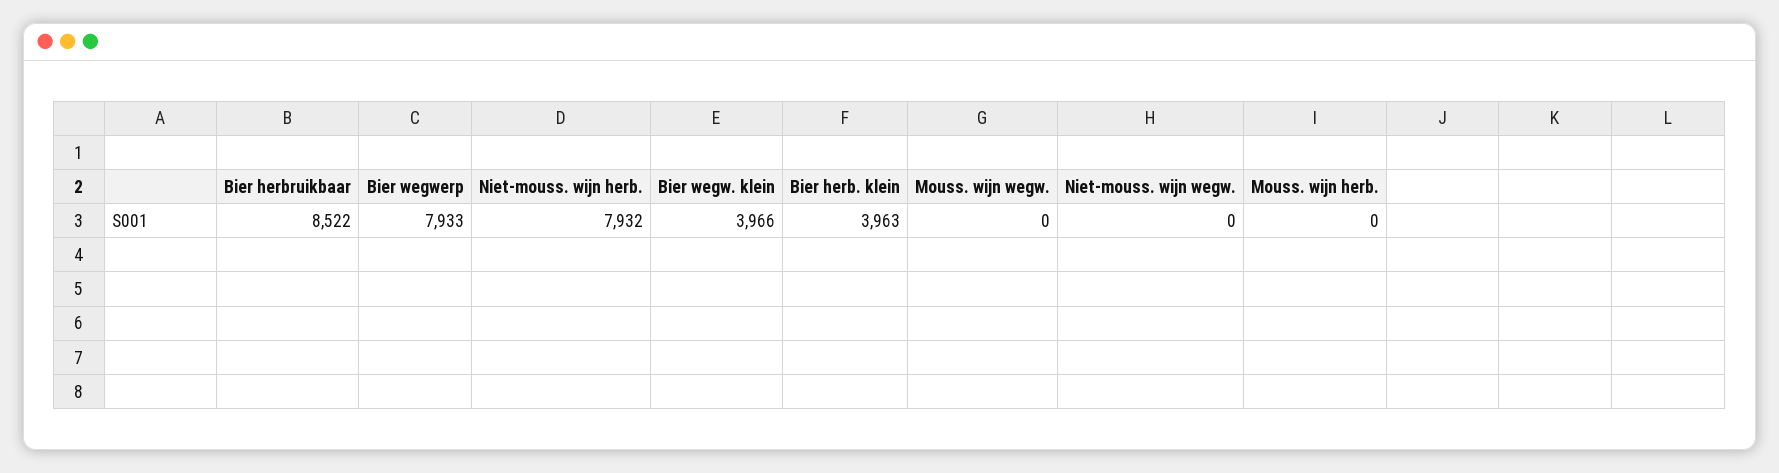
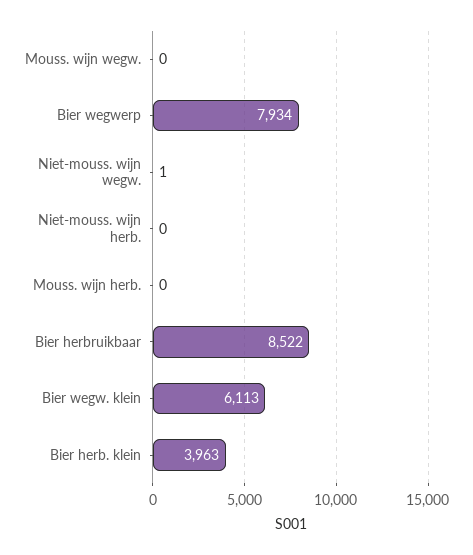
Bier wegwerp: 7933 -> 7934
Niet-mouss. wijn herb.: 7932 -> 0
Bier wegw. klein: 3966 -> 6113
Niet-mouss. wijn wegw.: 0 -> 1

